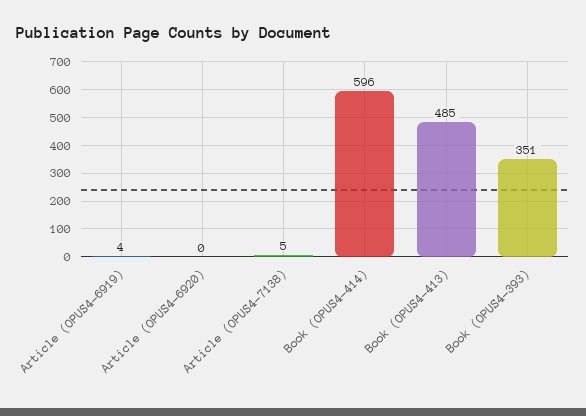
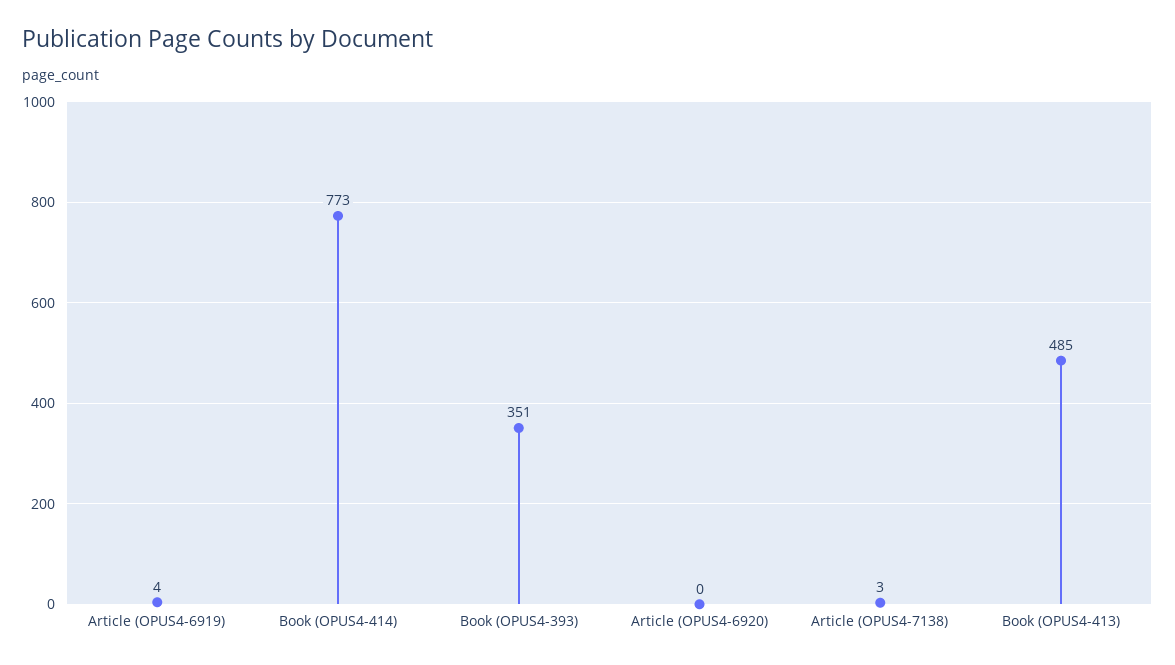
Article (OPUS4-7138): 5 -> 3
Book (OPUS4-414): 596 -> 773

